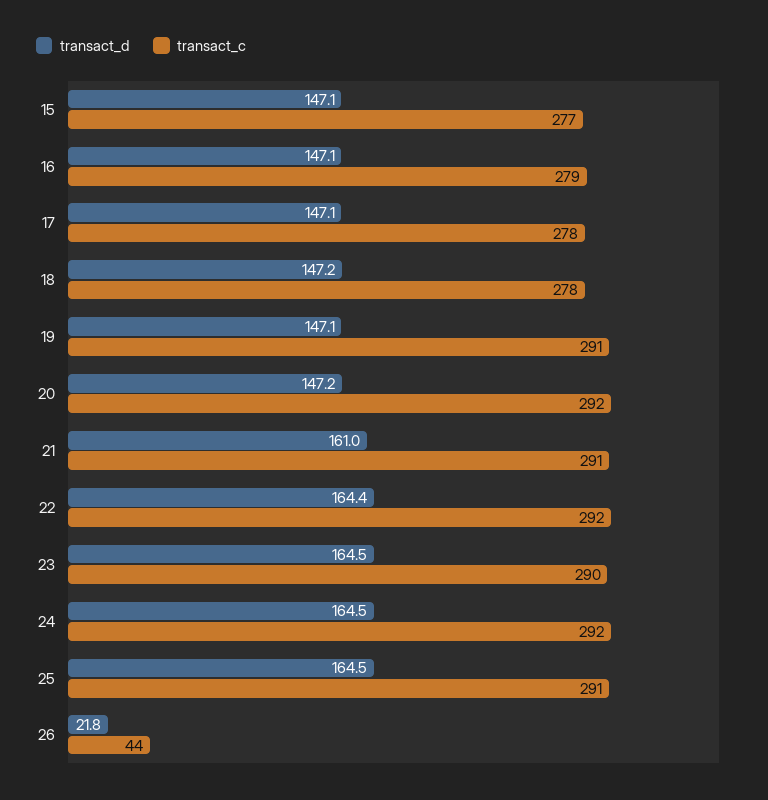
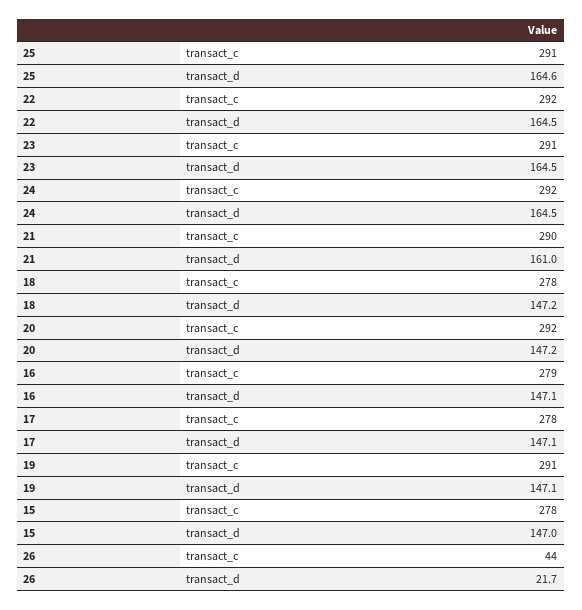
transact_d, 15: 147.1 -> 147
transact_c, 15: 277 -> 278
transact_c, 21: 291 -> 290
transact_d, 22: 164.4 -> 164.5
transact_c, 23: 290 -> 291
transact_d, 25: 164.5 -> 164.6
transact_d, 26: 21.8 -> 21.7

